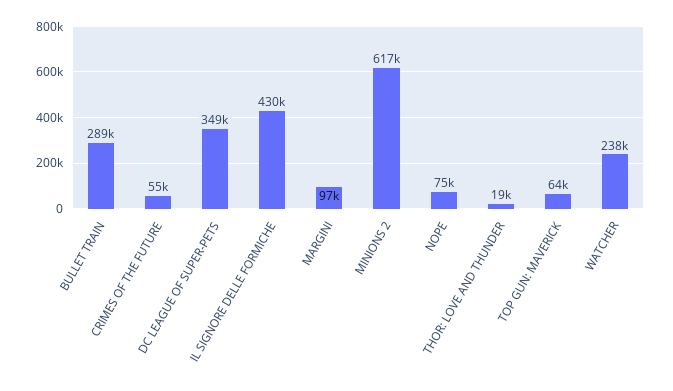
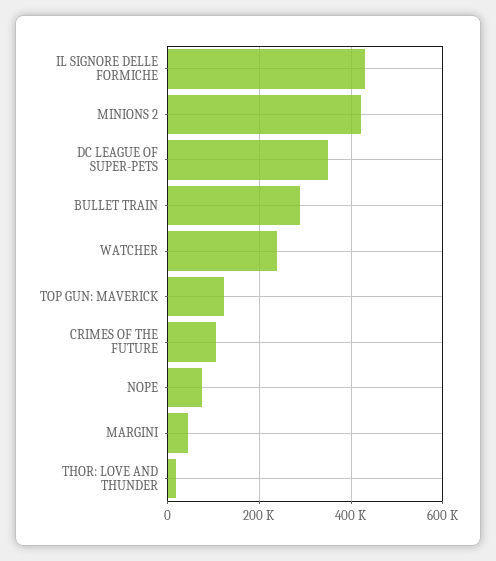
CRIMES OF THE FUTURE: 55000 -> 100000
MARGINI: 97000 -> 40000
MINIONS 2: 617000 -> 420000
TOP GUN: MAVERICK: 64000 -> 120000

